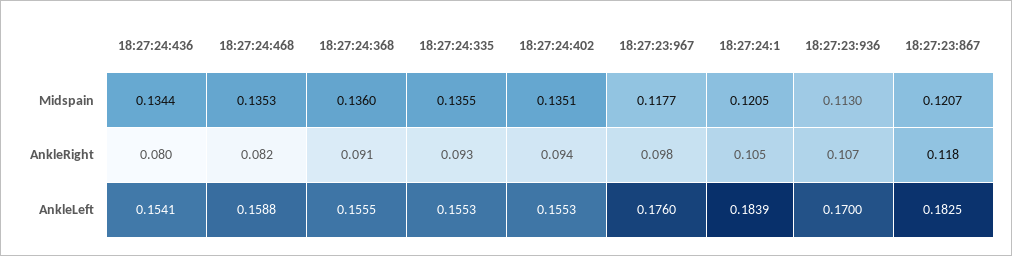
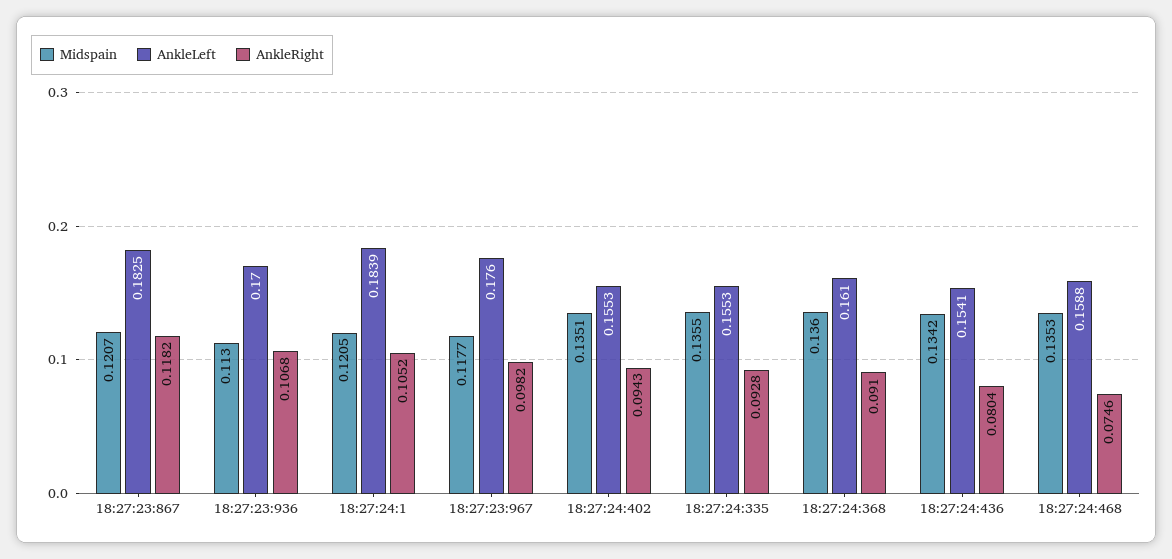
Midspain, 18:27:24:436: 0.1344 -> 0.1342
AnkleRight, 18:27:24:468: 0.082 -> 0.0746
AnkleLeft, 18:27:24:368: 0.1555 -> 0.161

